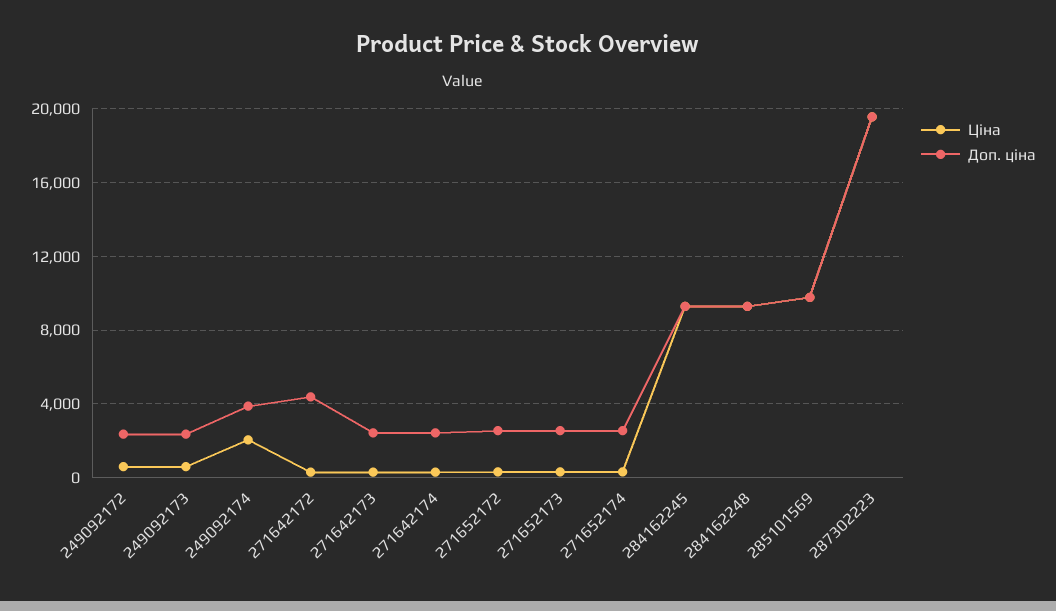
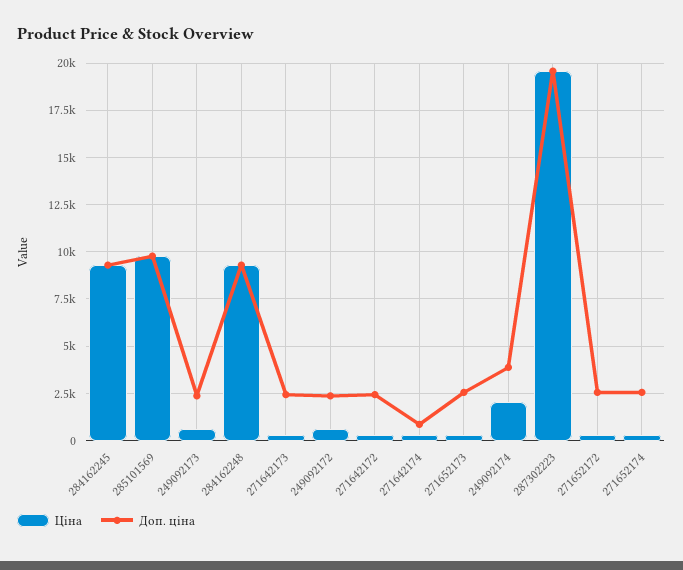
Доп. ціна, 271642172: 4500 -> 2500
Доп. ціна, 271642174: 2500 -> 1000

